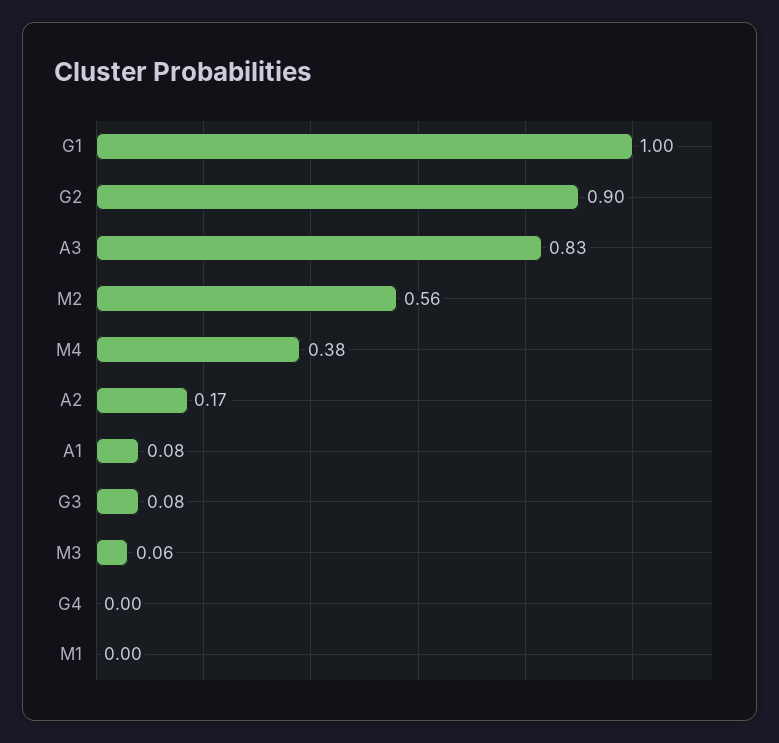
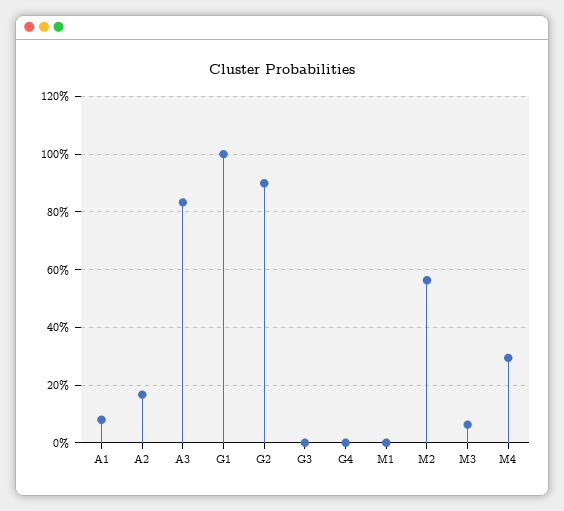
M4: 0.38 -> 0.3
G3: 0.08 -> 0

